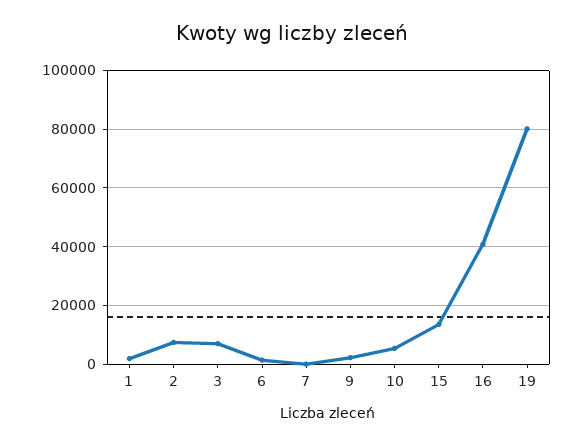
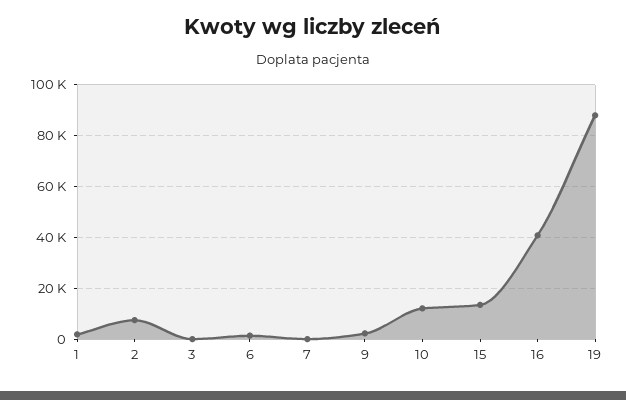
3: 7500 -> 0
10: 5000 -> 12500
19: 80000 -> 87500

